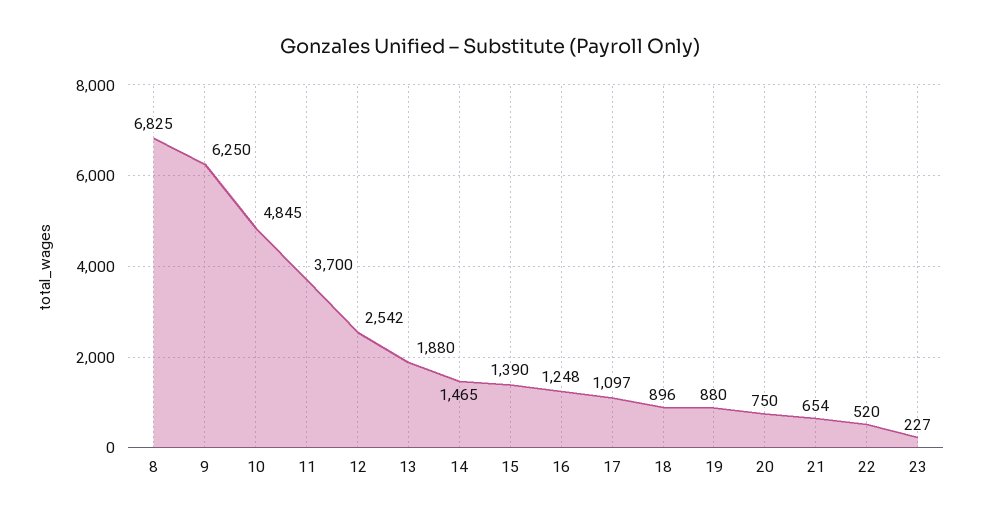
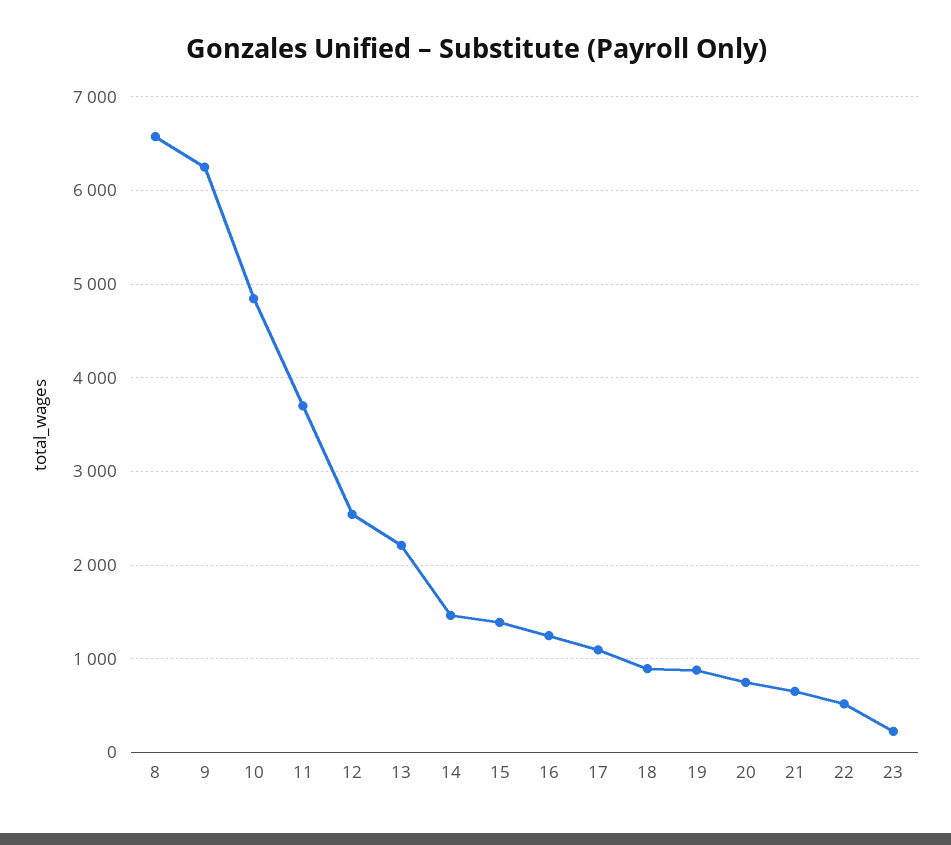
8: 6825 -> 6600
13: 1880 -> 2200

